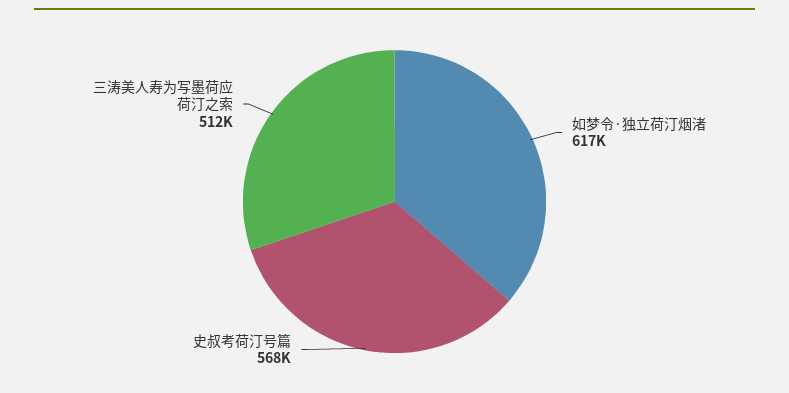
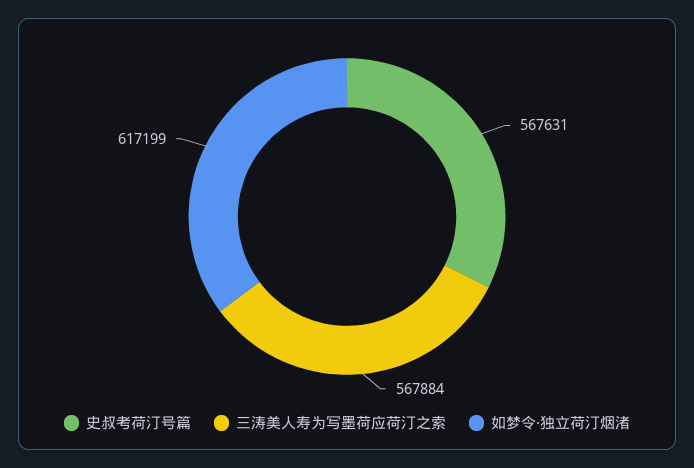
三涛美人寿为写墨荷应荷汀之索: 512000 -> 567884

